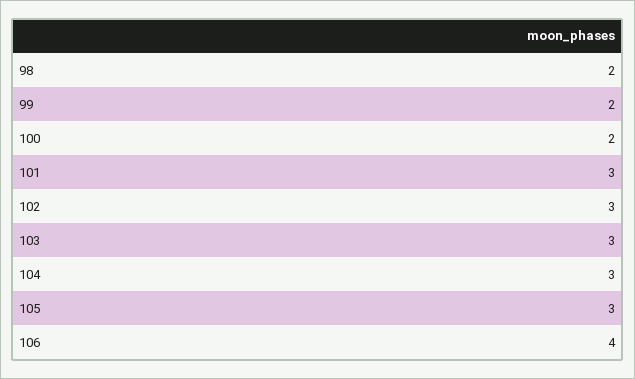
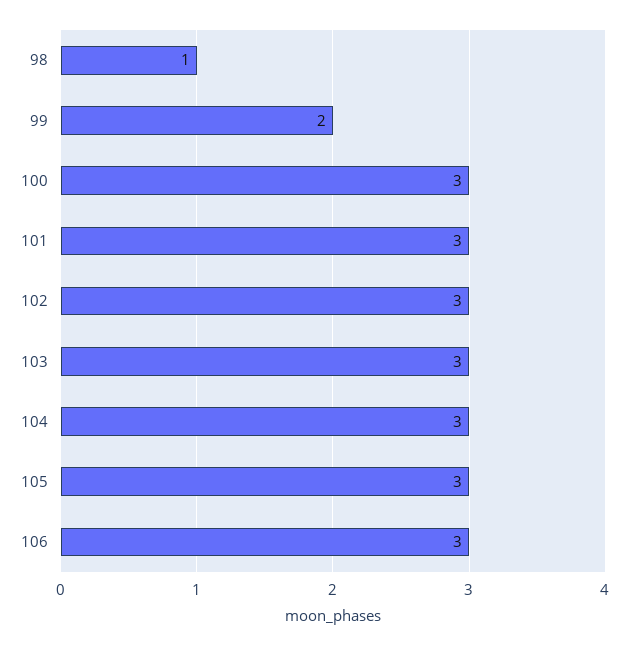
98: 2 -> 1
100: 2 -> 3
106: 4 -> 3

